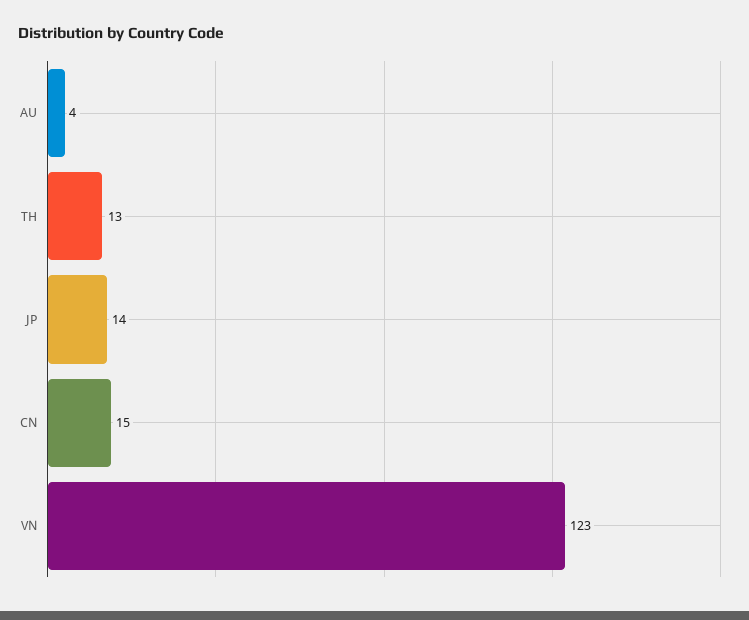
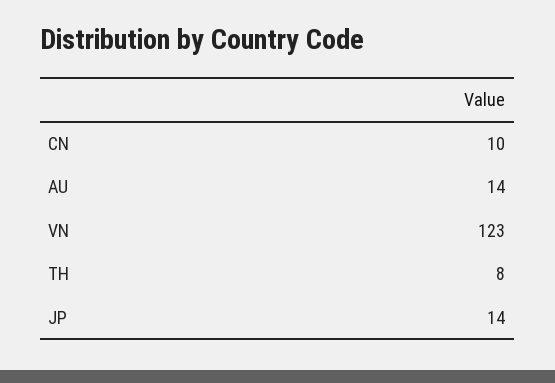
AU: 4 -> 14
TH: 13 -> 8
CN: 15 -> 10

